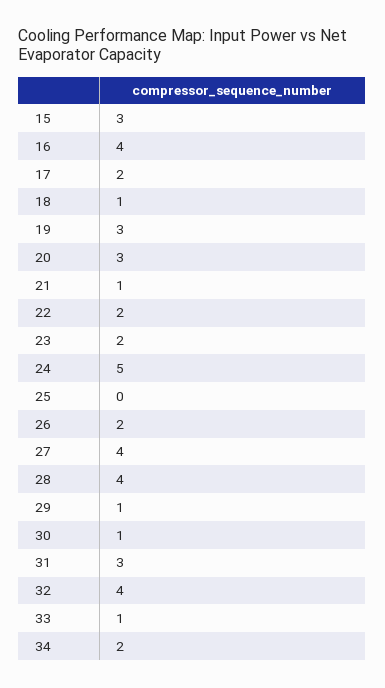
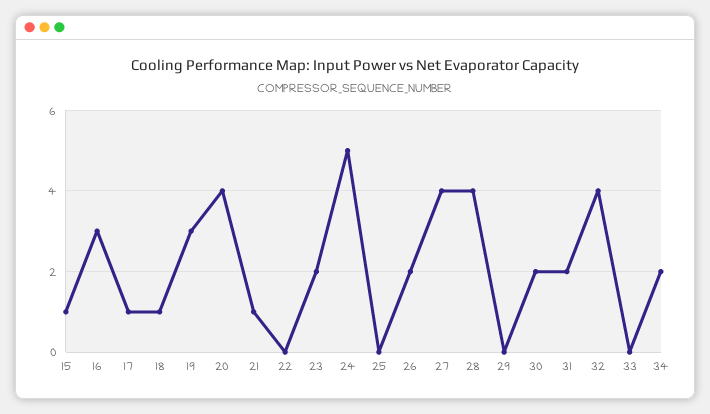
15: 3 -> 1
16: 4 -> 3
17: 2 -> 1
20: 3 -> 4
22: 2 -> 0
29: 1 -> 0
30: 1 -> 2
31: 3 -> 2
33: 1 -> 0

